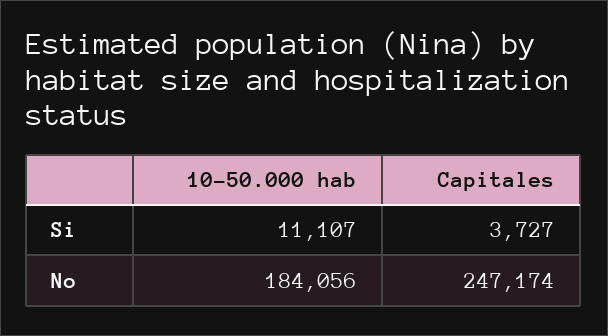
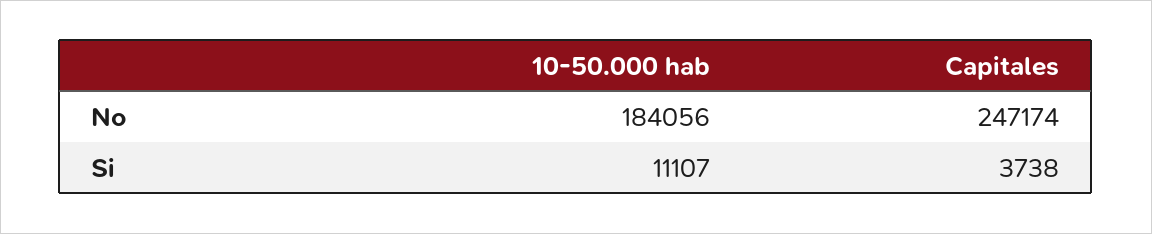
Capitales, Si: 3727 -> 3738

